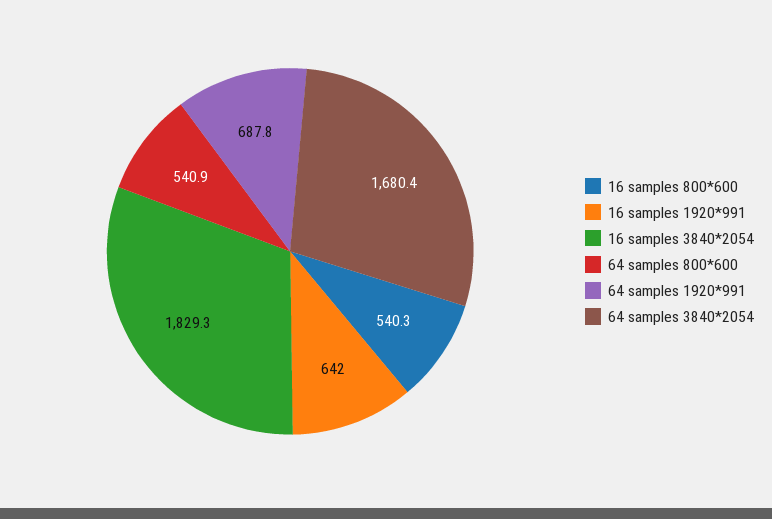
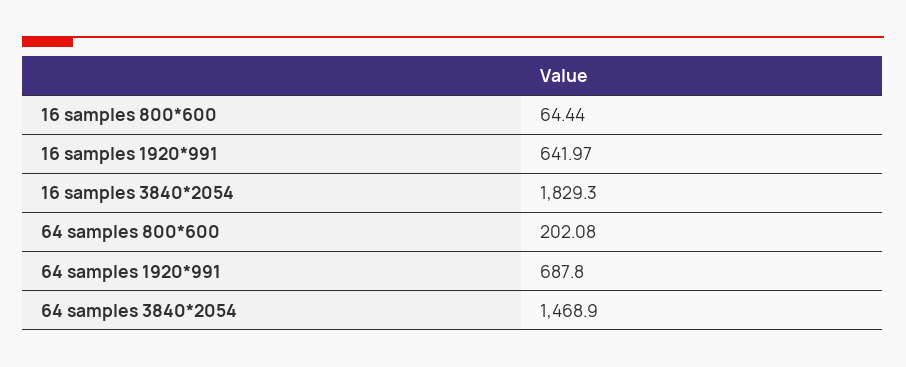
16 samples 800*600: 540.3 -> 64.44
64 samples 800*600: 540.9 -> 202.08
64 samples 3840*2054: 1680.4 -> 1468.9

